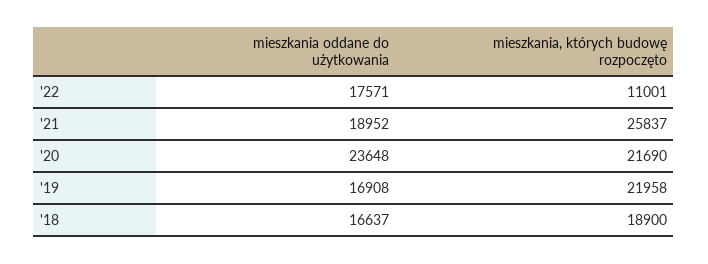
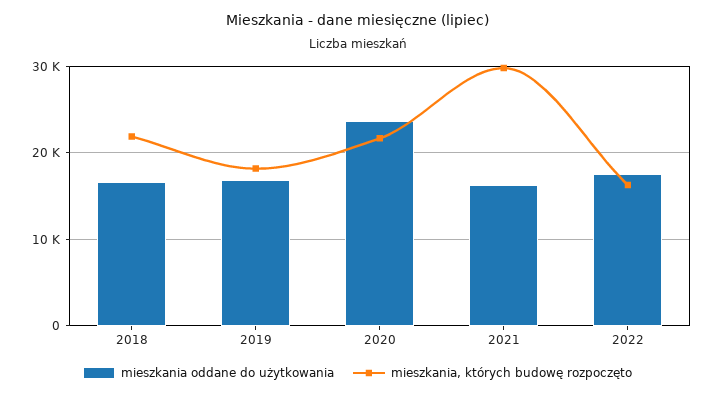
mieszkania, których budowę rozpoczęto, '22: 11001 -> 16000
mieszkania oddane do użytkowania, '21: 18952 -> 16000
mieszkania, których budowę rozpoczęto, '21: 25837 -> 30000
mieszkania, których budowę rozpoczęto, '19: 21958 -> 18000
mieszkania, których budowę rozpoczęto, '18: 18900 -> 22000

